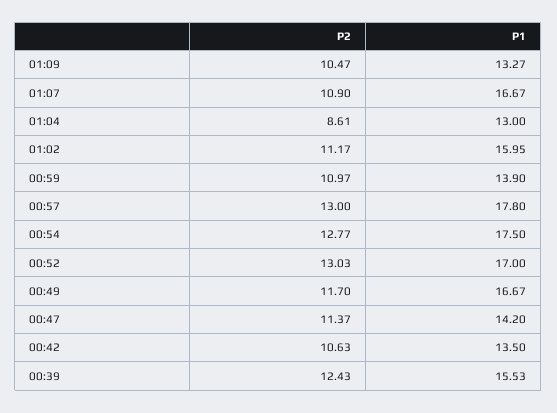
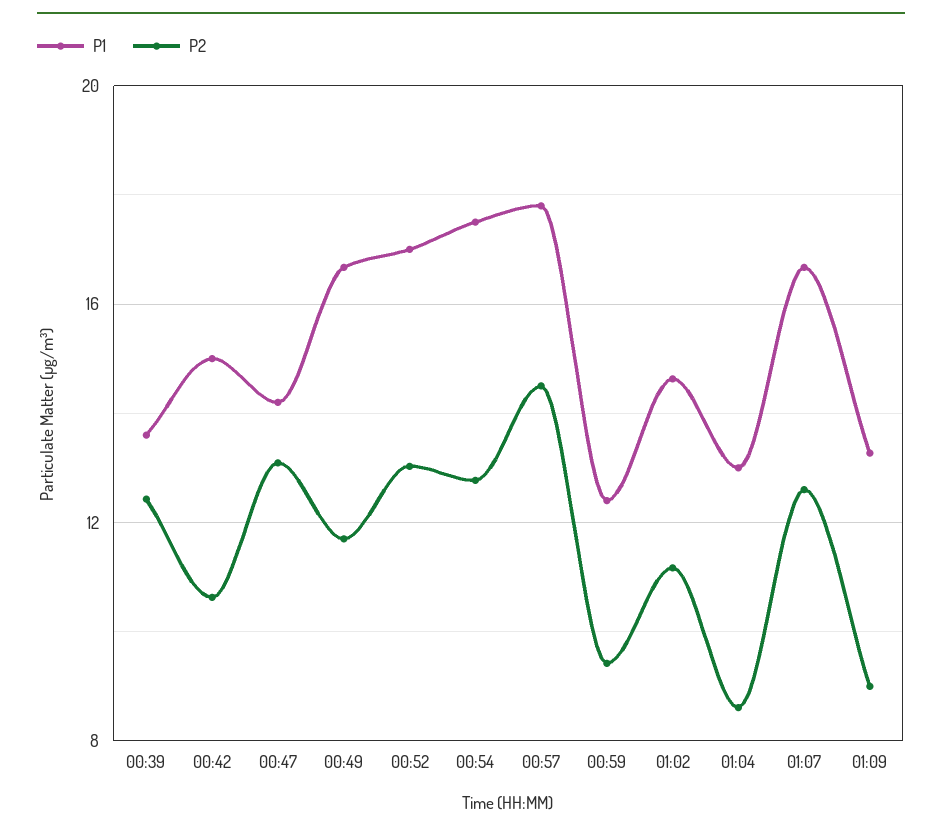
P2, 01:09: 10.47 -> 9
P2, 01:07: 10.9 -> 12.5
P1, 01:02: 15.95 -> 14.5
P2, 00:59: 10.97 -> 9.5
P1, 00:59: 13.9 -> 12.5
P2, 00:57: 13 -> 14.5
P2, 00:47: 11.37 -> 13
P1, 00:42: 13.5 -> 15
P1, 00:39: 15.53 -> 13.5

